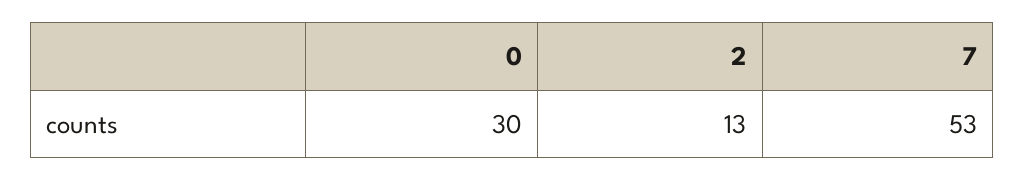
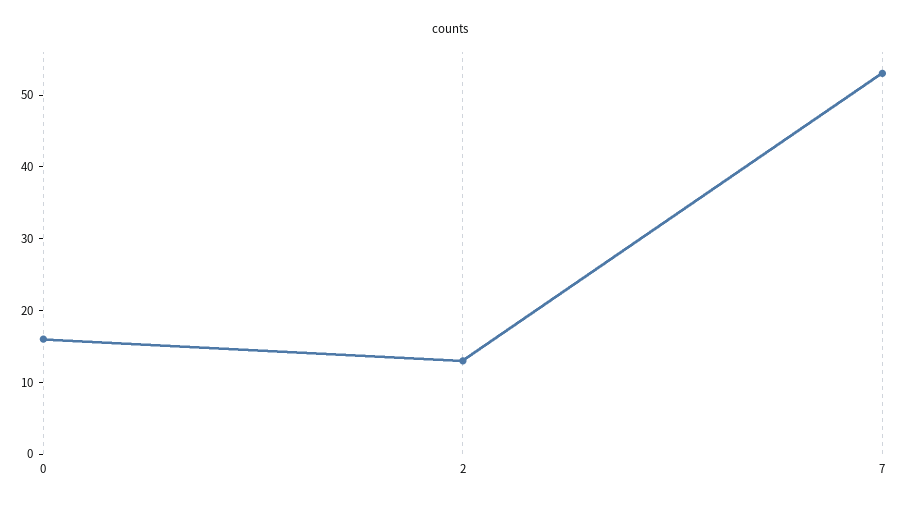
0: 30 -> 15

